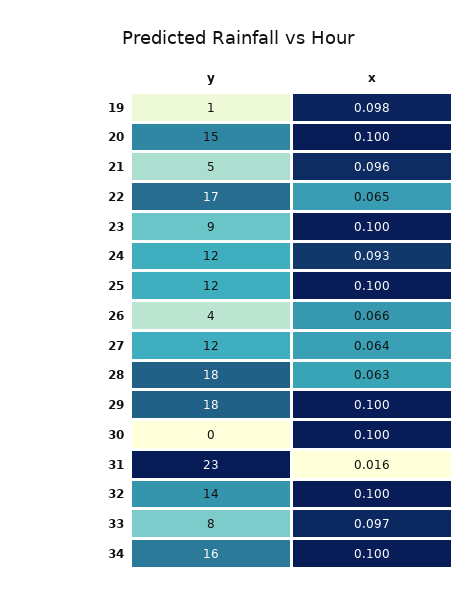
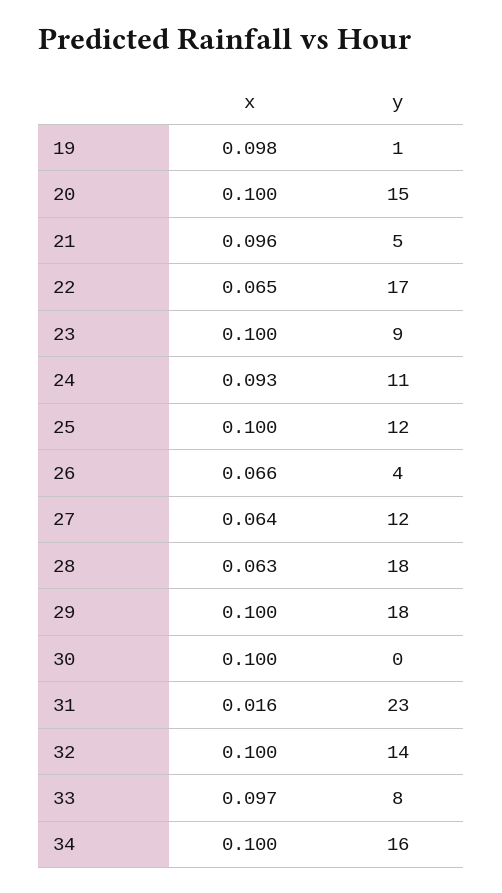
y, 24: 12 -> 11

